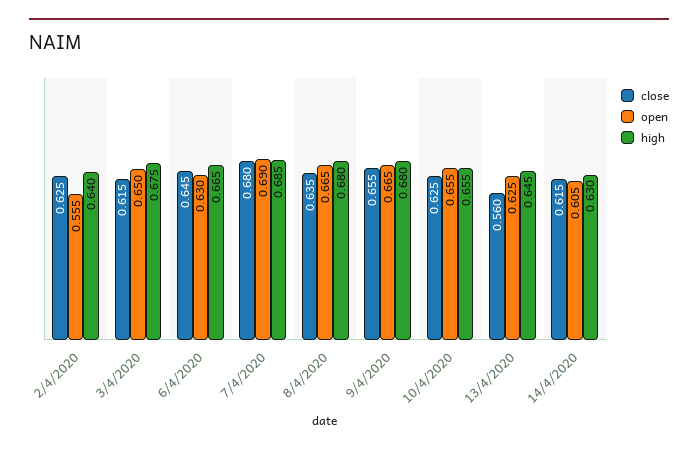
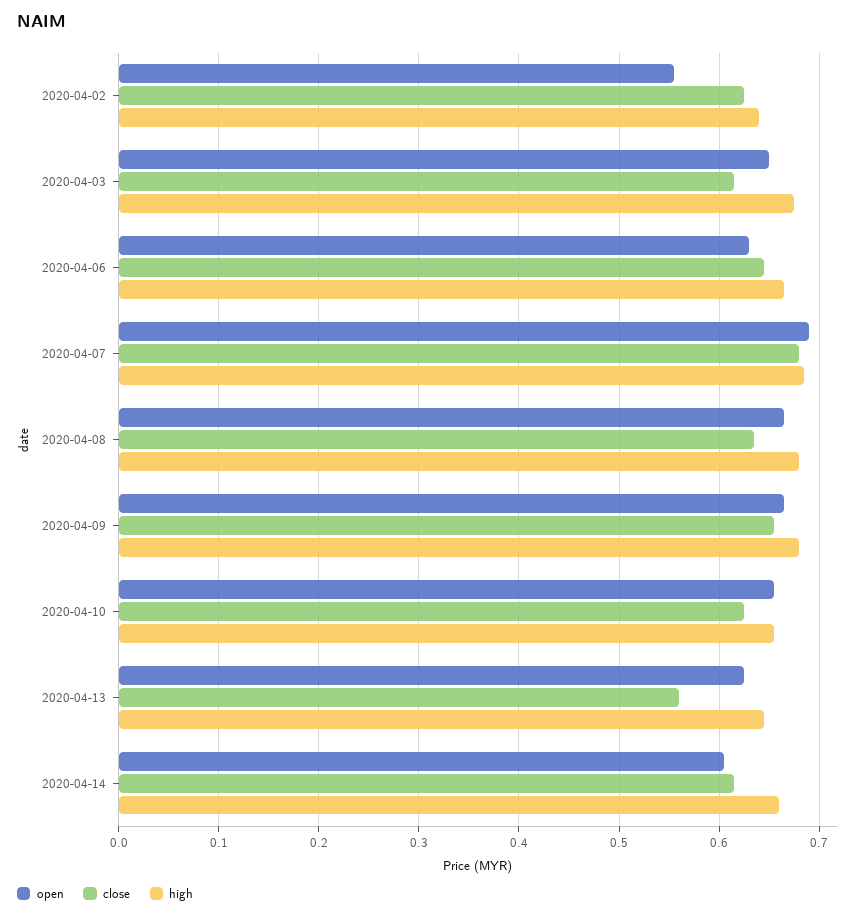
high, 14/4/2020: 0.63 -> 0.66

